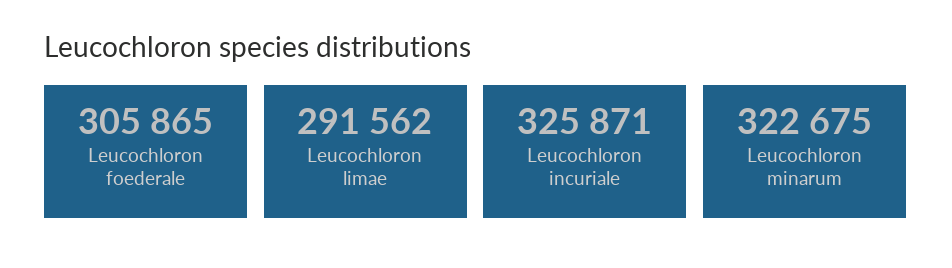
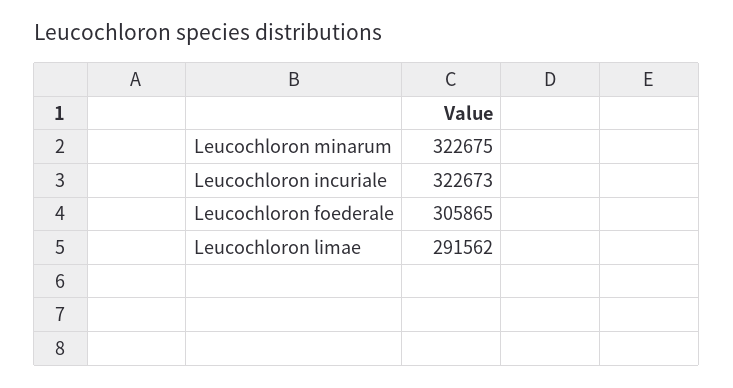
Leucochloron incuriale: 325871 -> 322673

